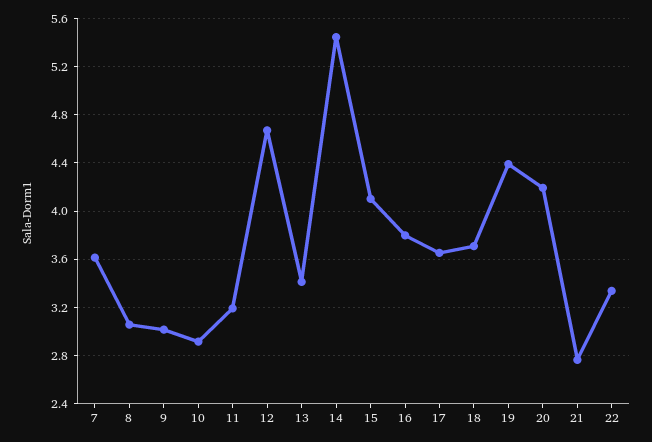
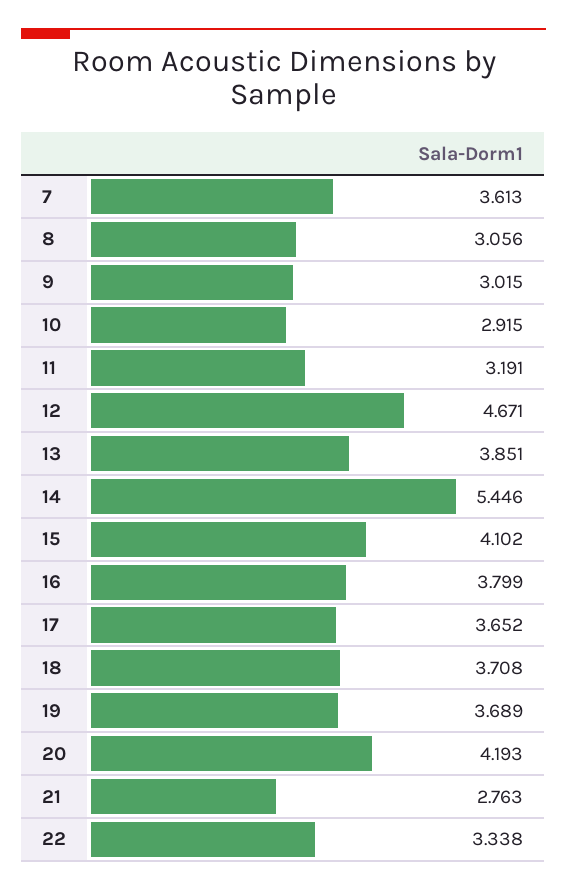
13: 3.4 -> 3.851
19: 4.4 -> 3.689

